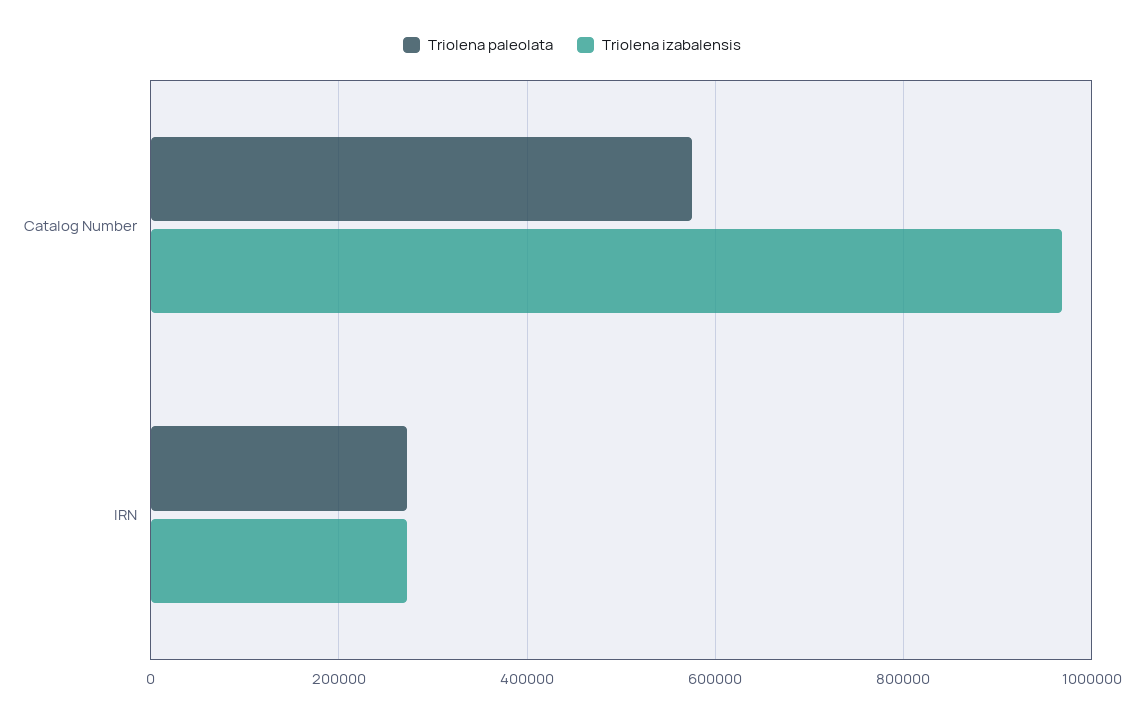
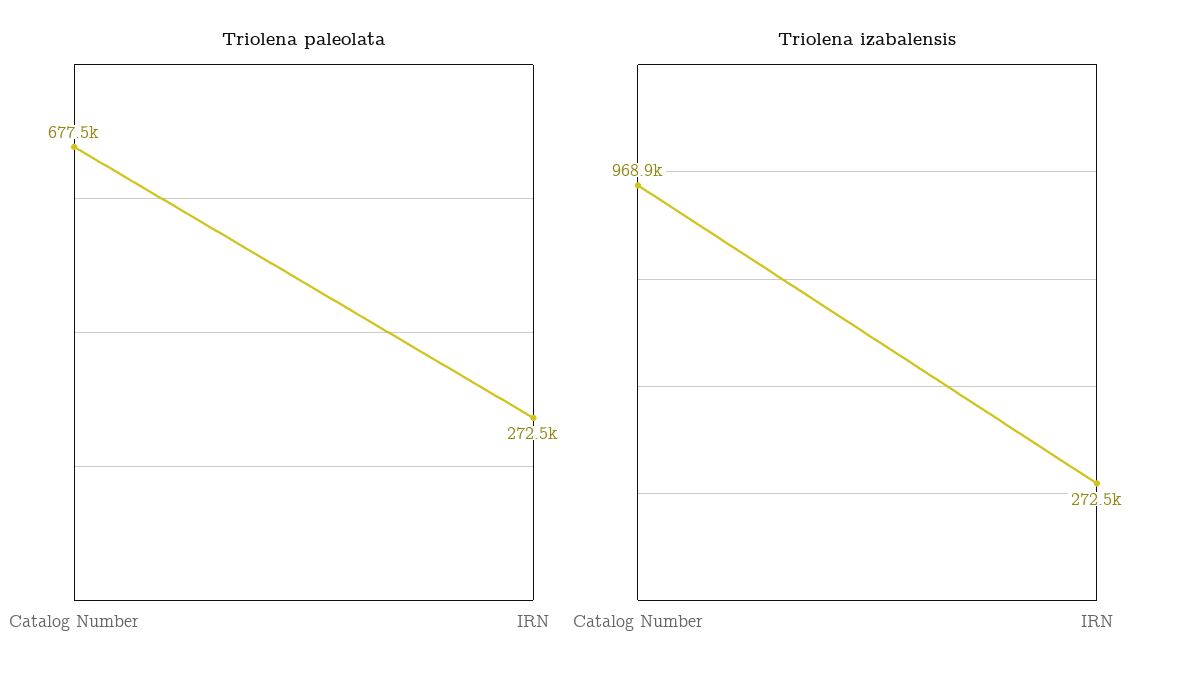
Triolena paleolata, Catalog Number: 580000 -> 677500

